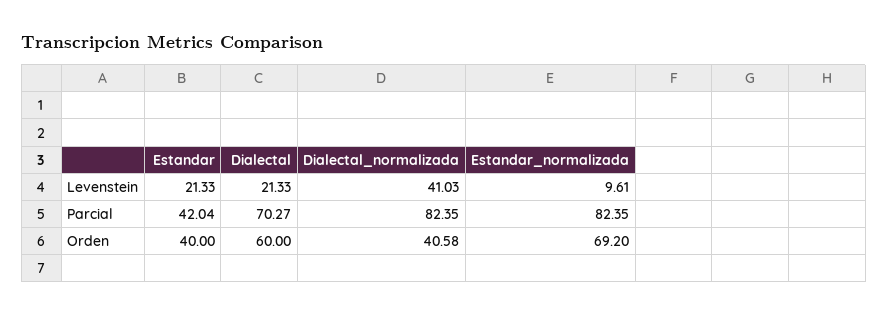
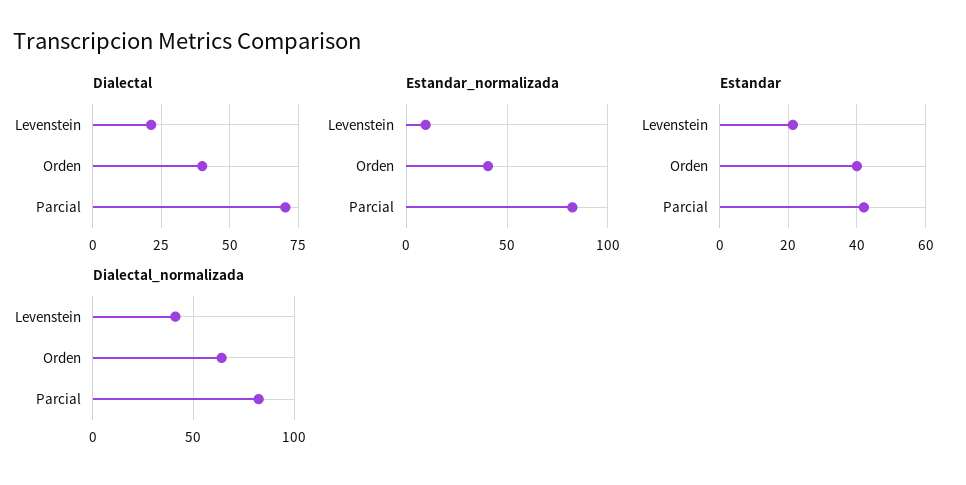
Dialectal, Orden: 60 -> 40
Dialectal_normalizada, Orden: 40.58 -> 65
Estandar_normalizada, Orden: 69.2 -> 40

